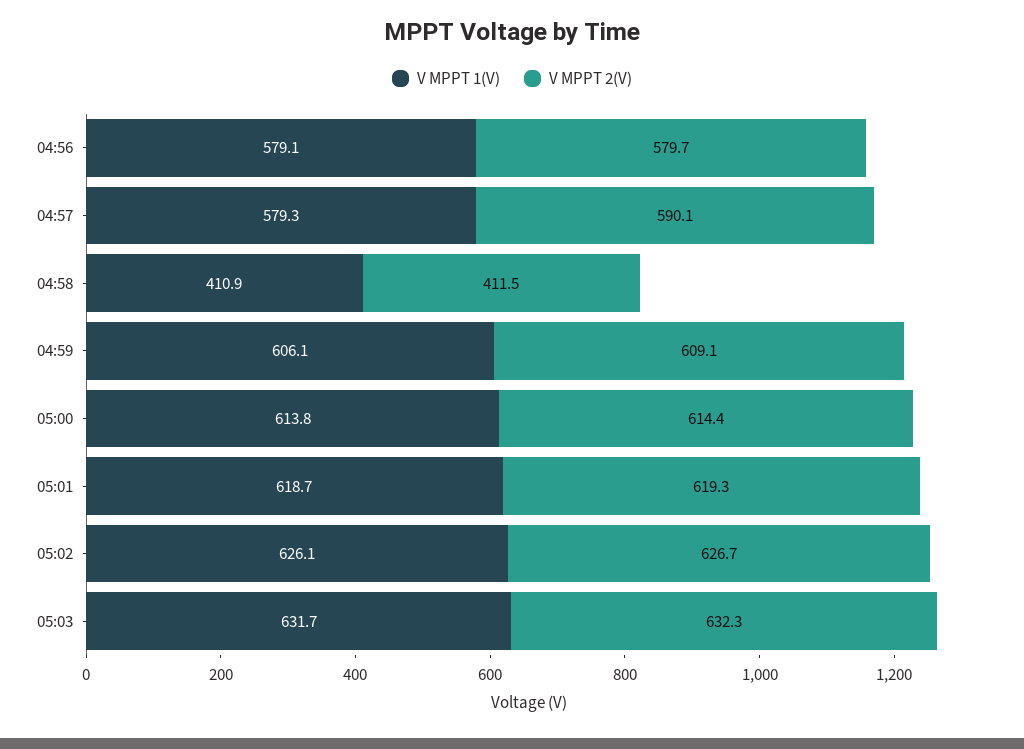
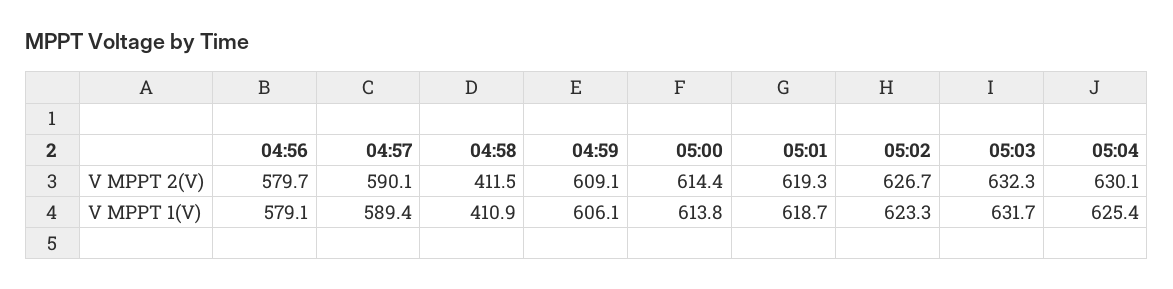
V MPPT 1(V), 04:57: 579.3 -> 589.4
V MPPT 1(V), 05:02: 626.1 -> 623.3
V MPPT 2(V), 05:04: none -> 630.1
V MPPT 1(V), 05:04: none -> 625.4

